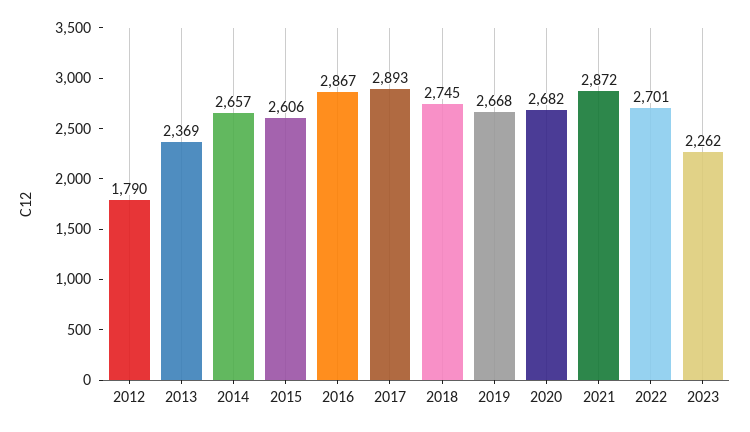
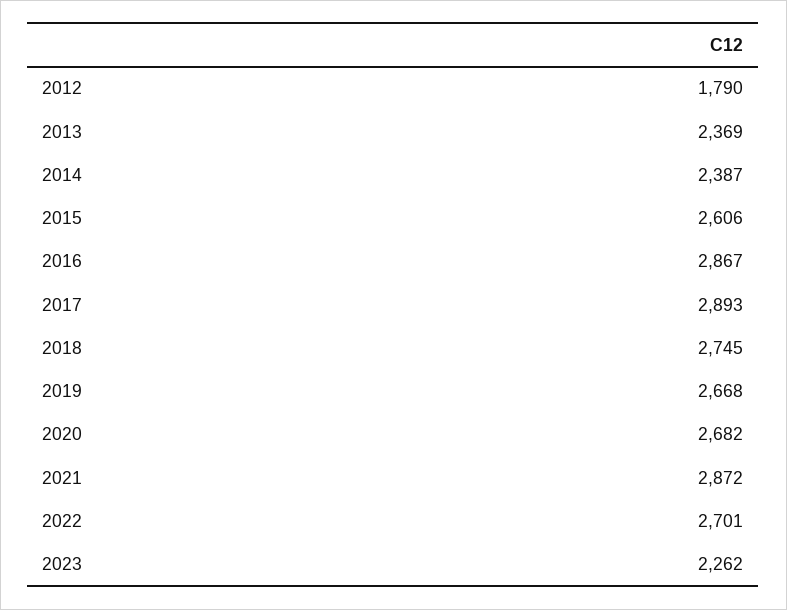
2014: 2657 -> 2387

